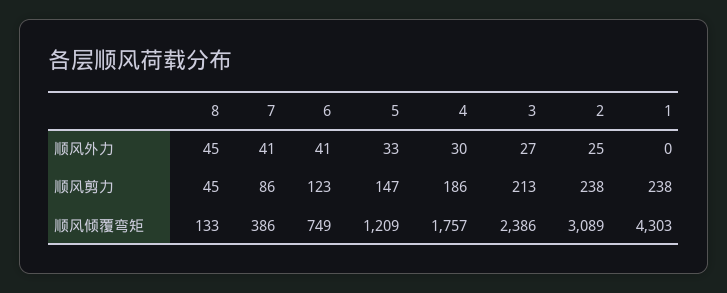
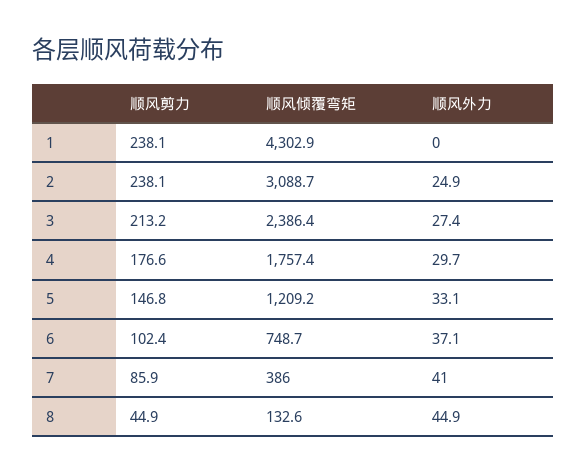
6, 顺风外力: 41 -> 37.1
6, 顺风剪力: 123 -> 102.4
4, 顺风剪力: 186 -> 176.6

